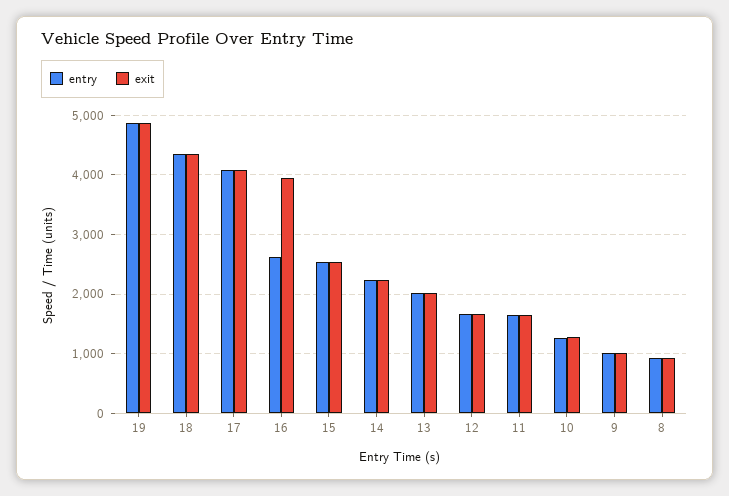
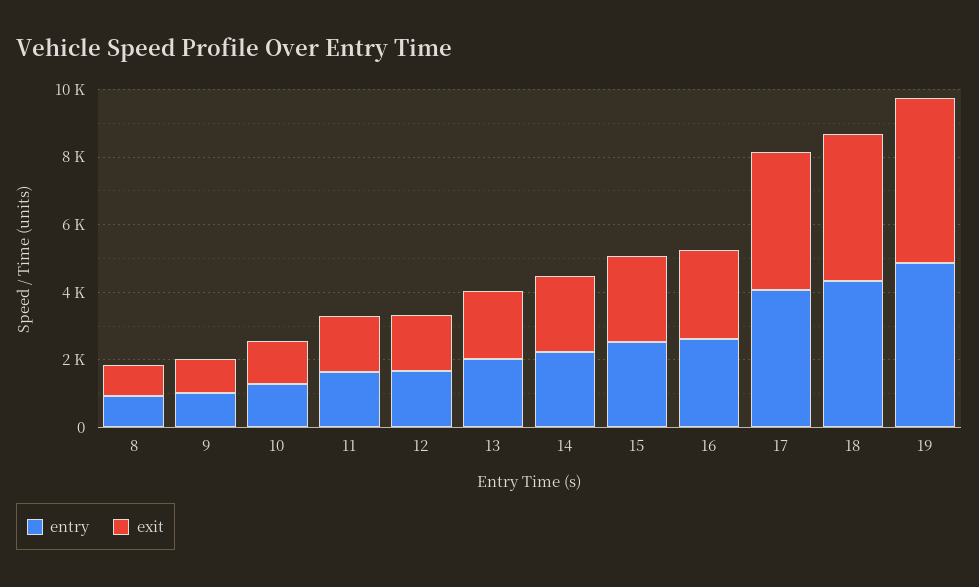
exit, 16: 4000 -> 2500

